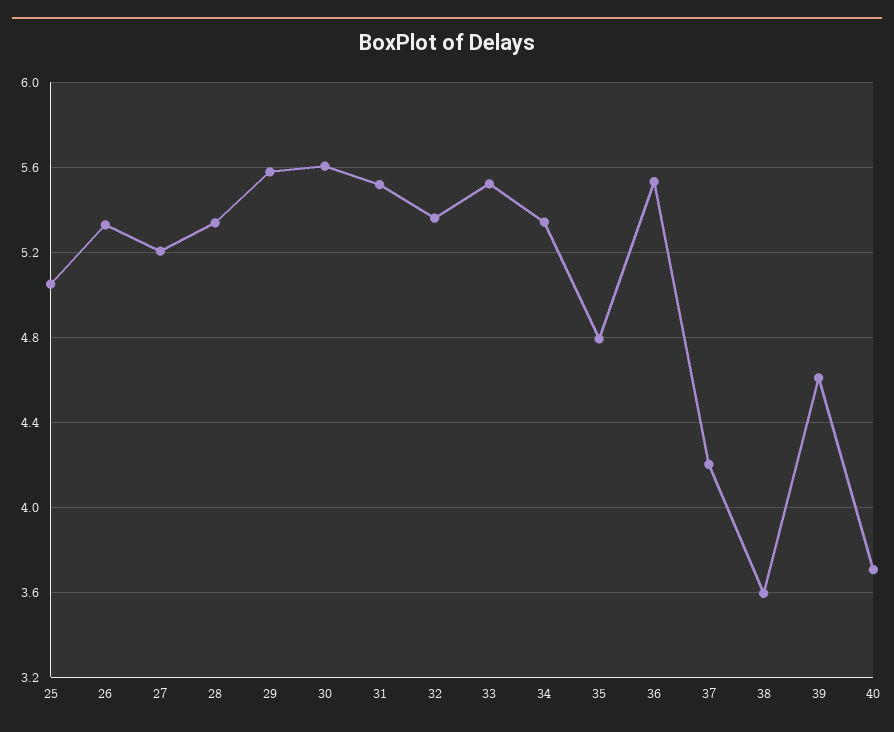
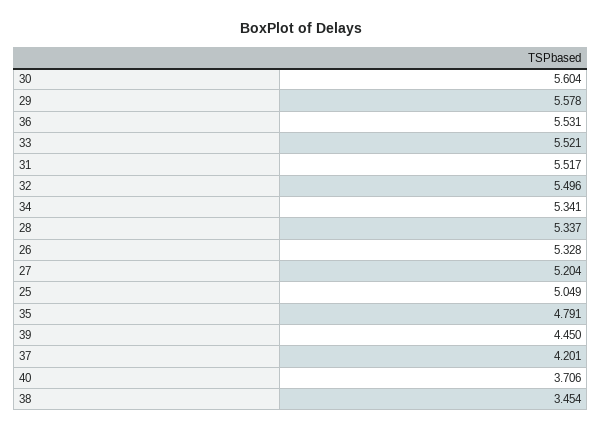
32: 5.35 -> 5.496
38: 3.6 -> 3.454
39: 4.6 -> 4.45

